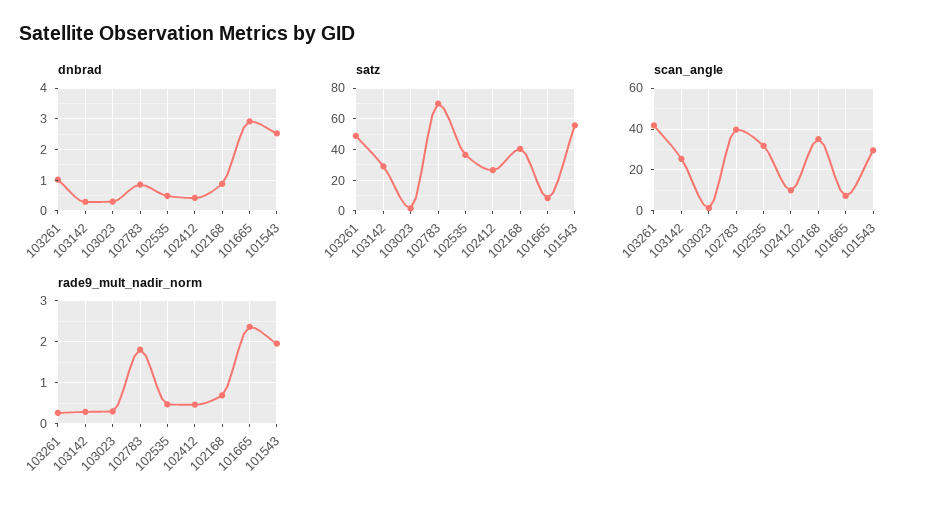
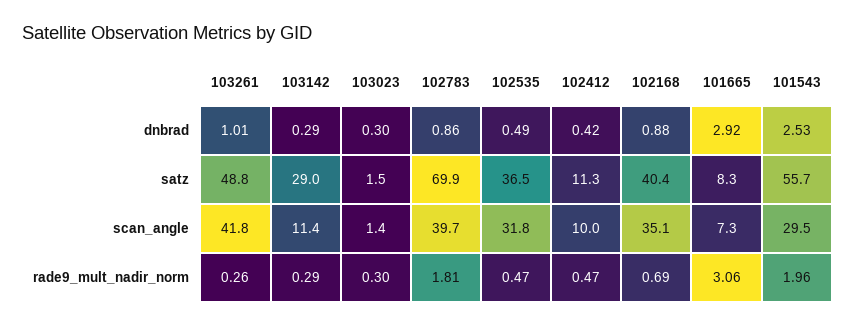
satz, 102412: 25 -> 11.3
scan_angle, 103142: 25 -> 11.4
rade9_mult_nadir_norm, 101665: 2.4 -> 3.06

